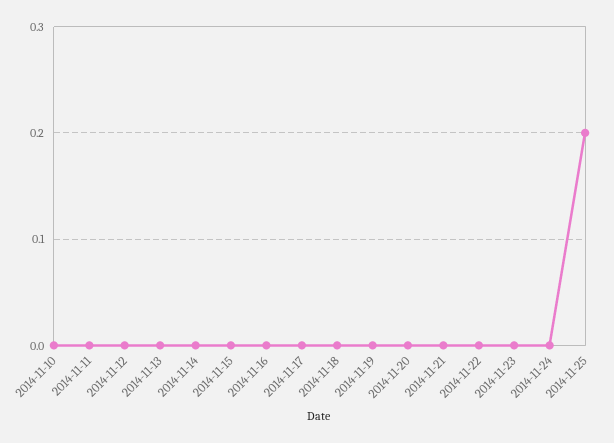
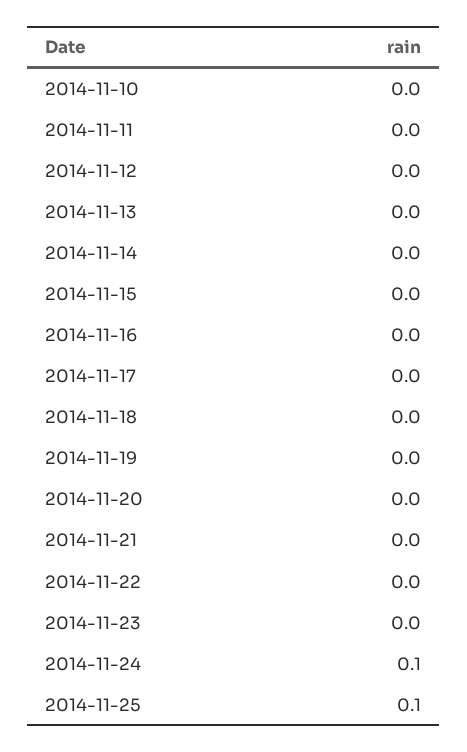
2014-11-24: 0 -> 0.1
2014-11-25: 0.2 -> 0.1

